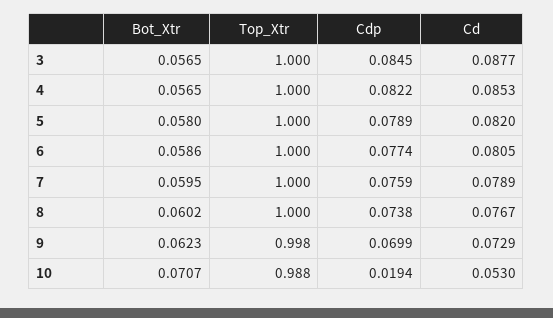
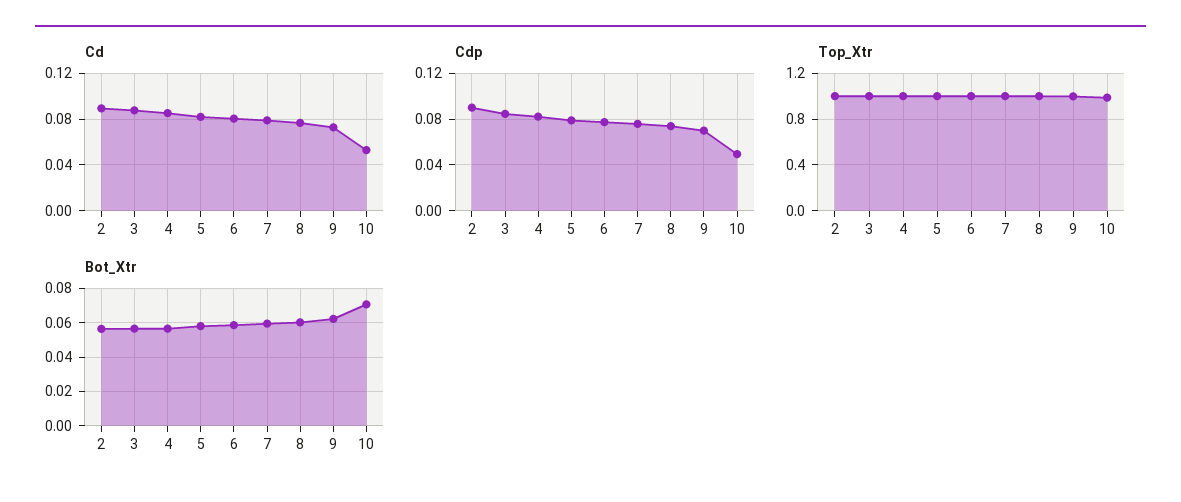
Cdp, 10: 0.0194 -> 0.05
Cd, 2: none -> 0.09
Cdp, 2: none -> 0.09
Top_Xtr, 2: none -> 1
Bot_Xtr, 2: none -> 0.055

